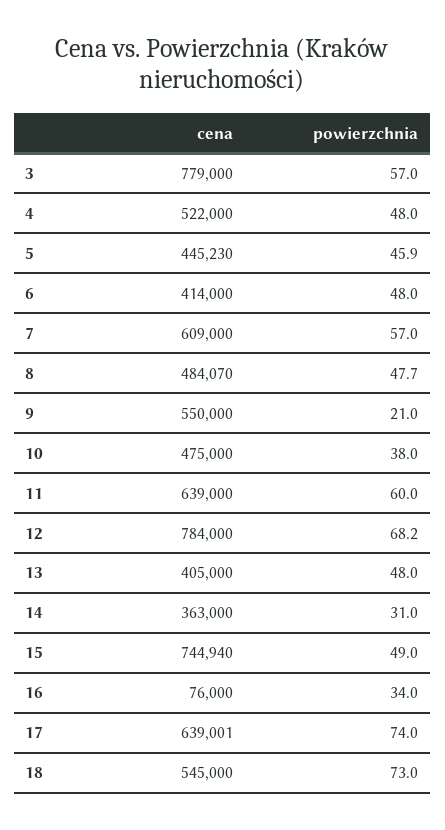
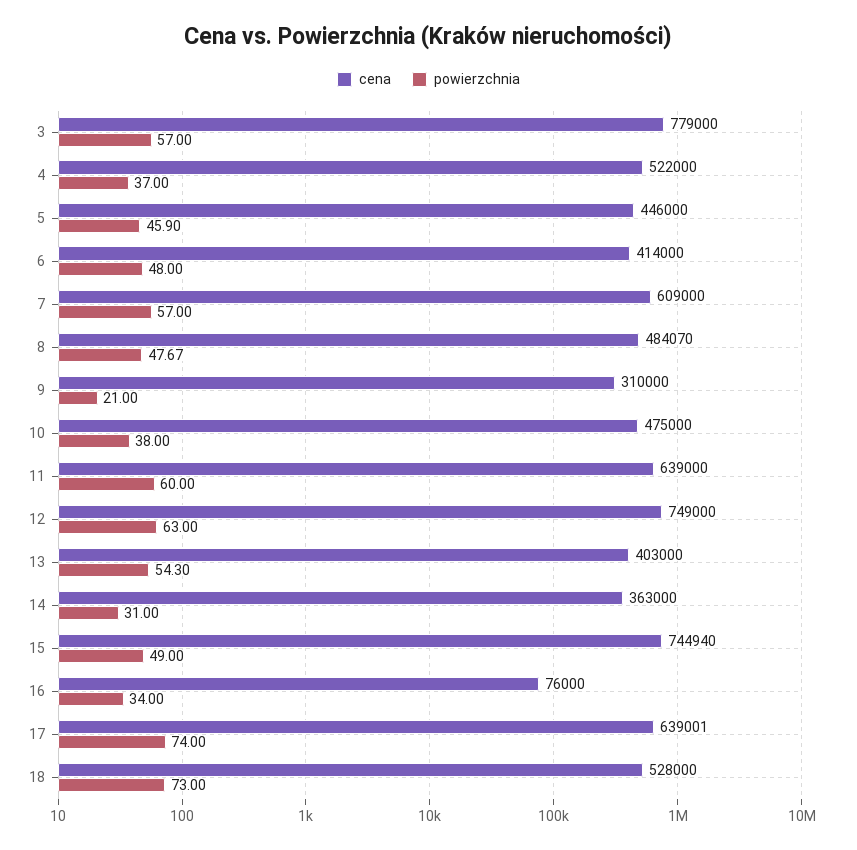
powierzchnia, 4: 48 -> 37
cena, 5: 445230 -> 446000
cena, 9: 550000 -> 310000
cena, 12: 784000 -> 749000
powierzchnia, 12: 68.2 -> 63
cena, 13: 405000 -> 403000
powierzchnia, 13: 48 -> 54.3
cena, 18: 545000 -> 528000

